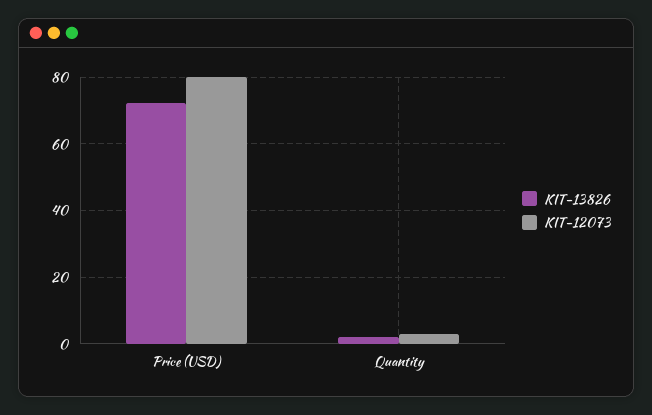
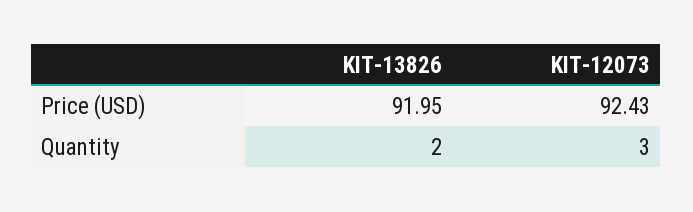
KIT-13826, Price (USD): 72 -> 91.95
KIT-12073, Price (USD): 80 -> 92.43

